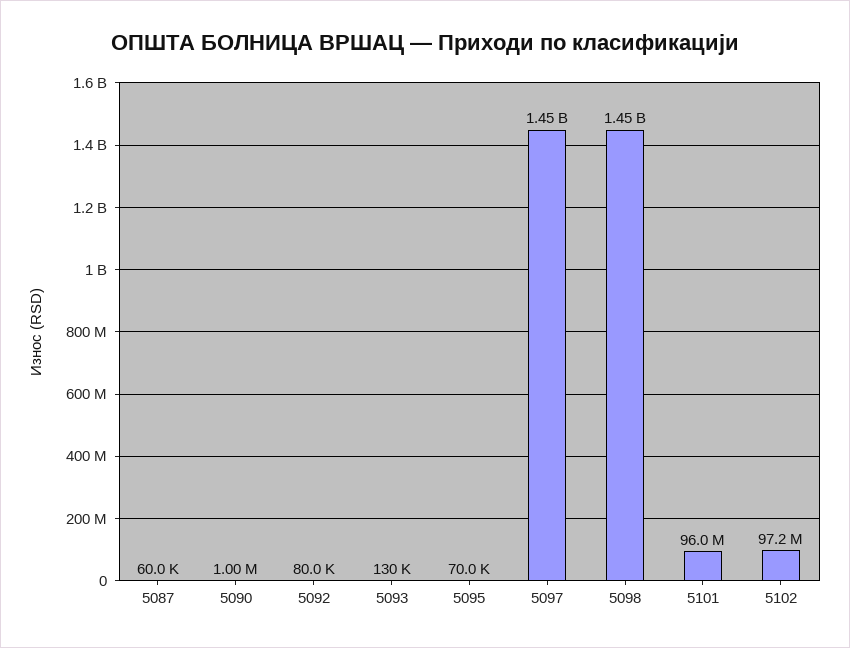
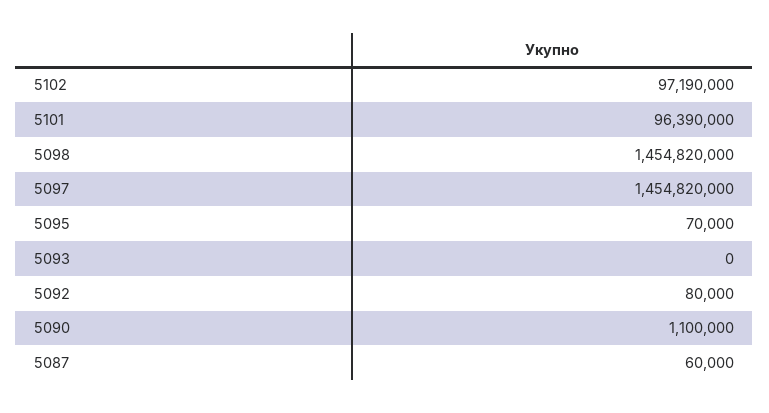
5090: 1000000 -> 1100000
5093: 130000 -> 0
5101: 96000000 -> 96390000

